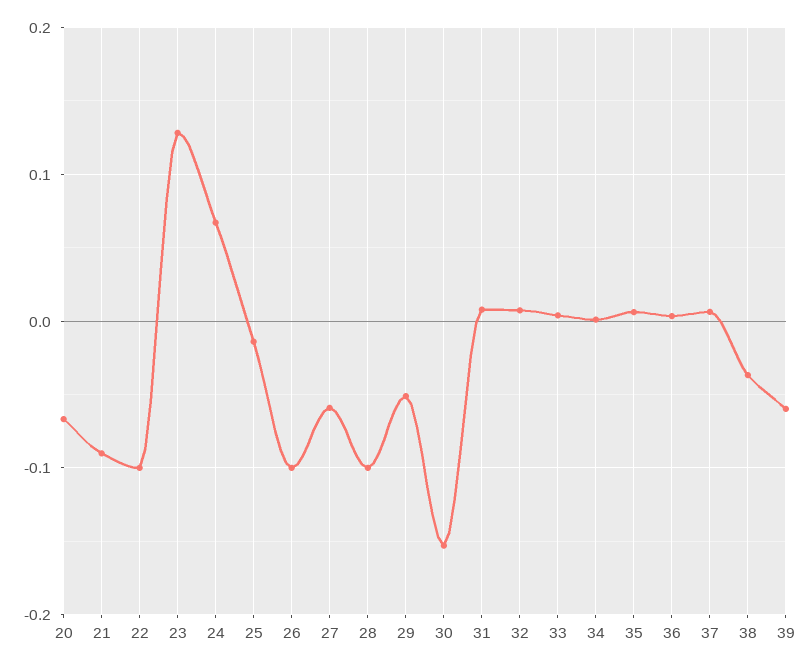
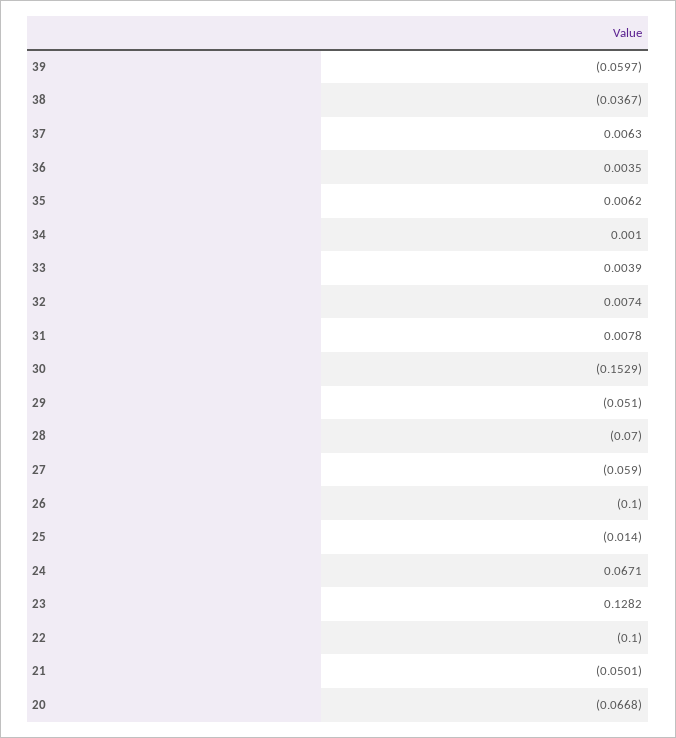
21: -0.09 -> -0.0501
28: -0.1 -> -0.07

